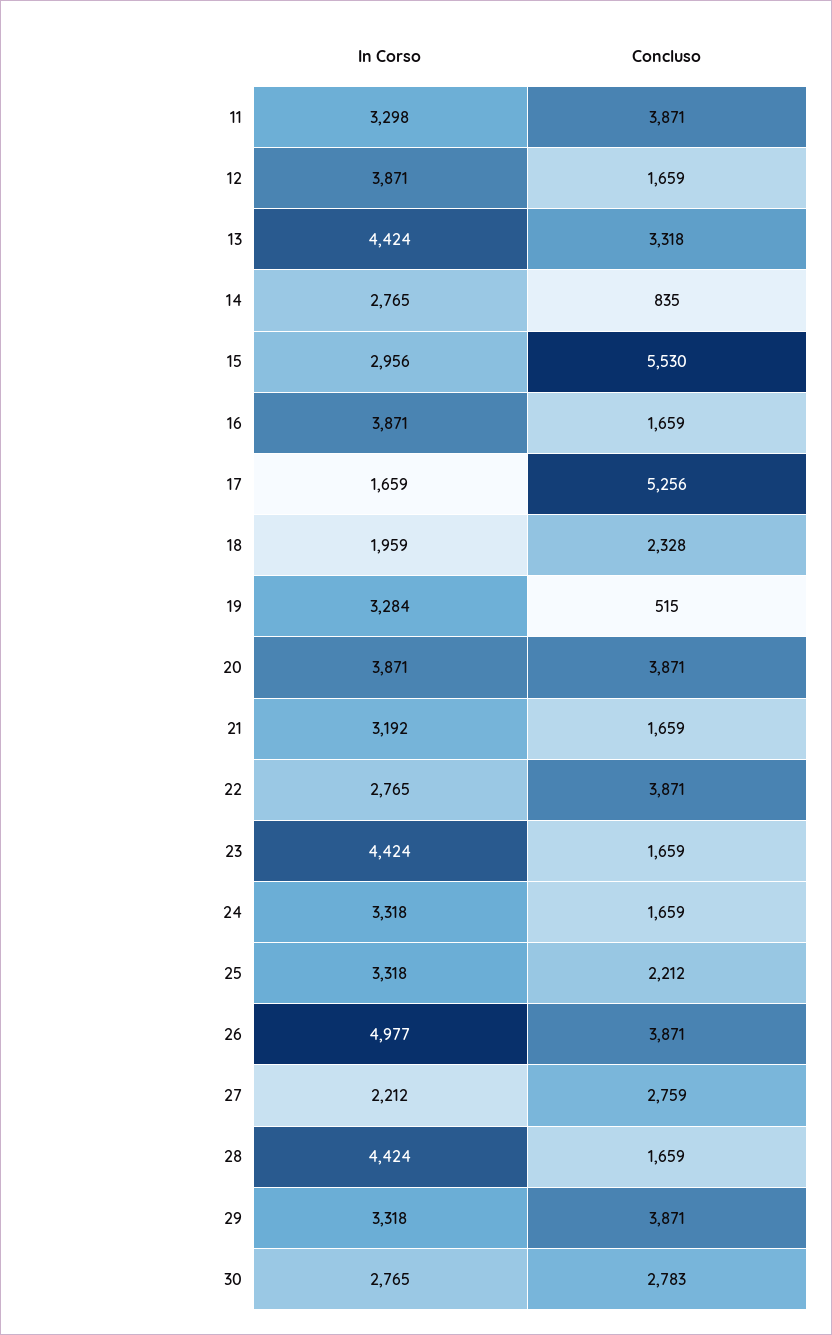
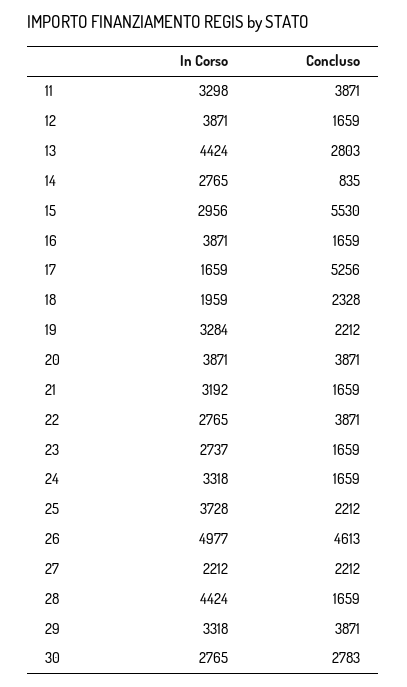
Concluso, 13: 3318 -> 2803
Concluso, 19: 515 -> 2212
In Corso, 23: 4424 -> 2737
In Corso, 25: 3318 -> 3728
Concluso, 26: 3871 -> 4613
Concluso, 27: 2759 -> 2212

